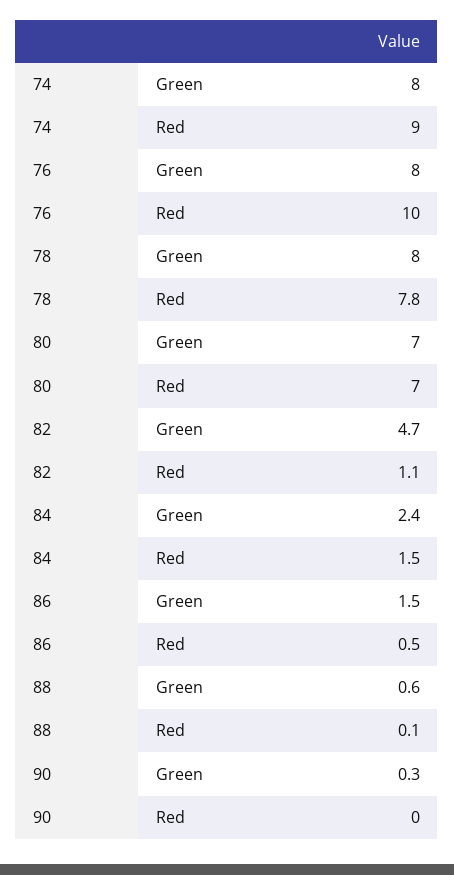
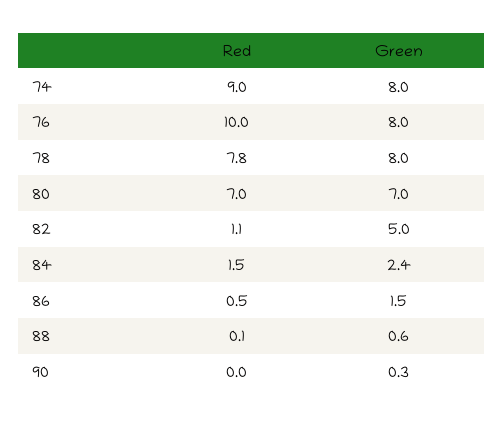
82, Green: 4.7 -> 5

